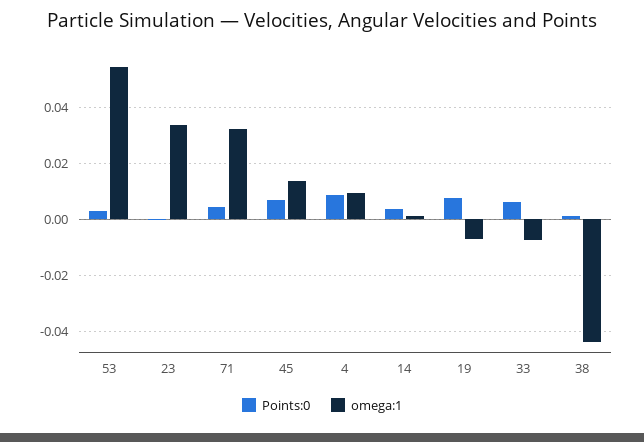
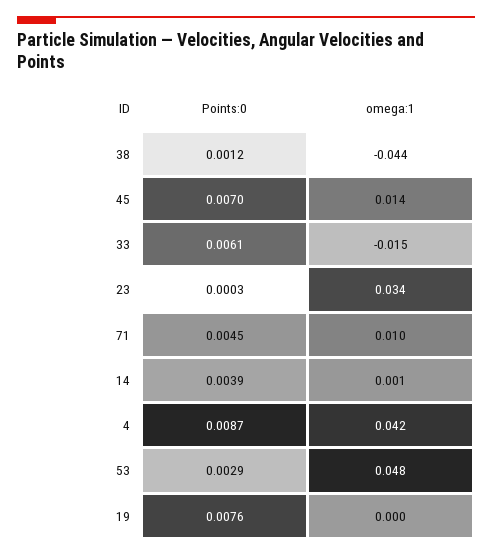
omega:1, 53: 0.055 -> 0.048
omega:1, 71: 0.0325 -> 0.01
omega:1, 4: 0.01 -> 0.042
omega:1, 19: -0.0075 -> 0
omega:1, 33: -0.0075 -> -0.015

